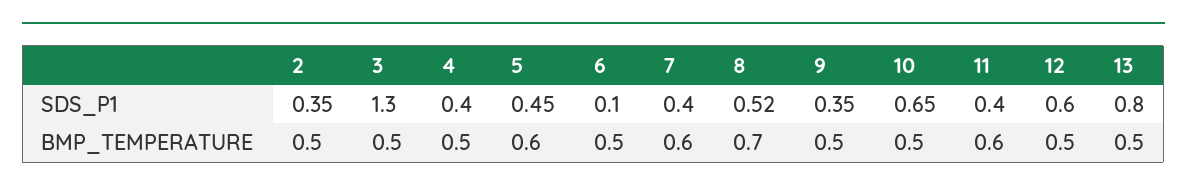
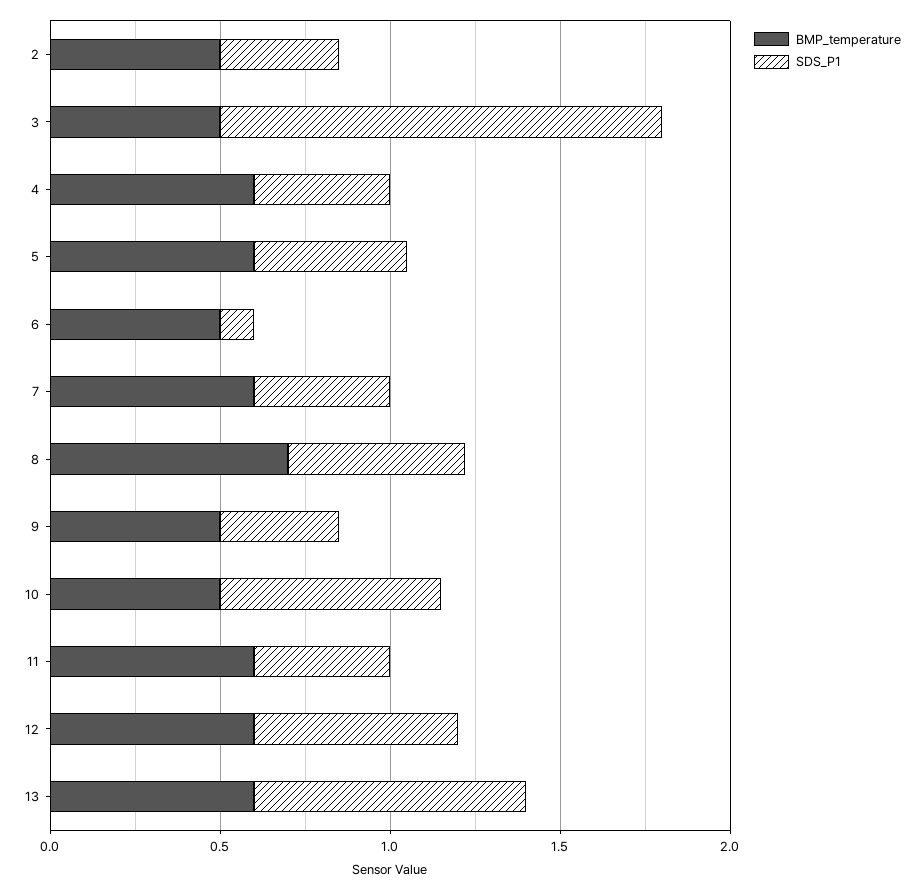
BMP_TEMPERATURE, 4: 0.5 -> 0.6
BMP_TEMPERATURE, 12: 0.5 -> 0.6
BMP_TEMPERATURE, 13: 0.5 -> 0.6

